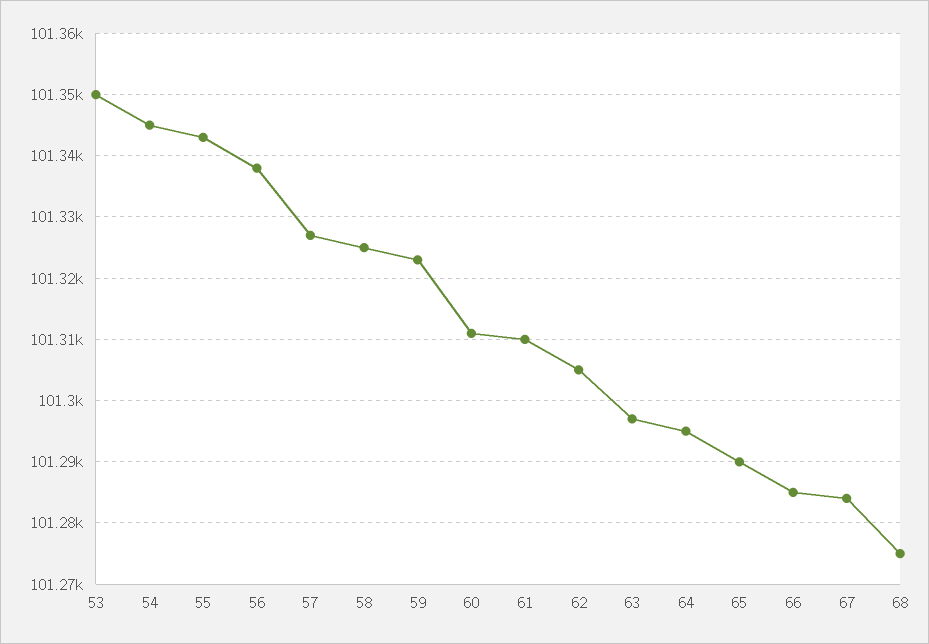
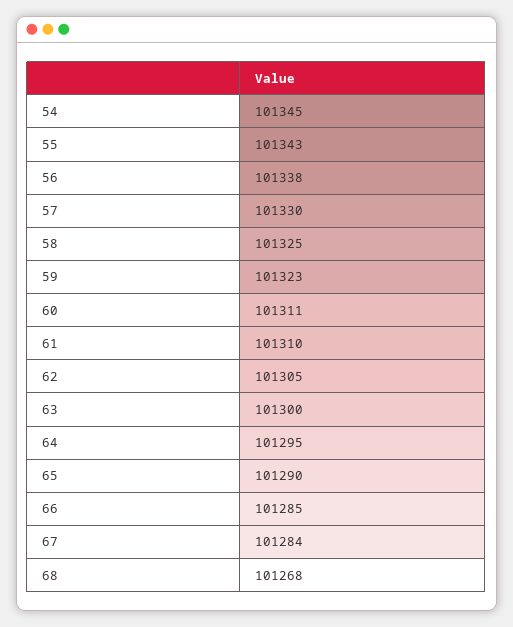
53: 101350 -> none
57: 101327 -> 101330
63: 101297 -> 101300
68: 101275 -> 101268

